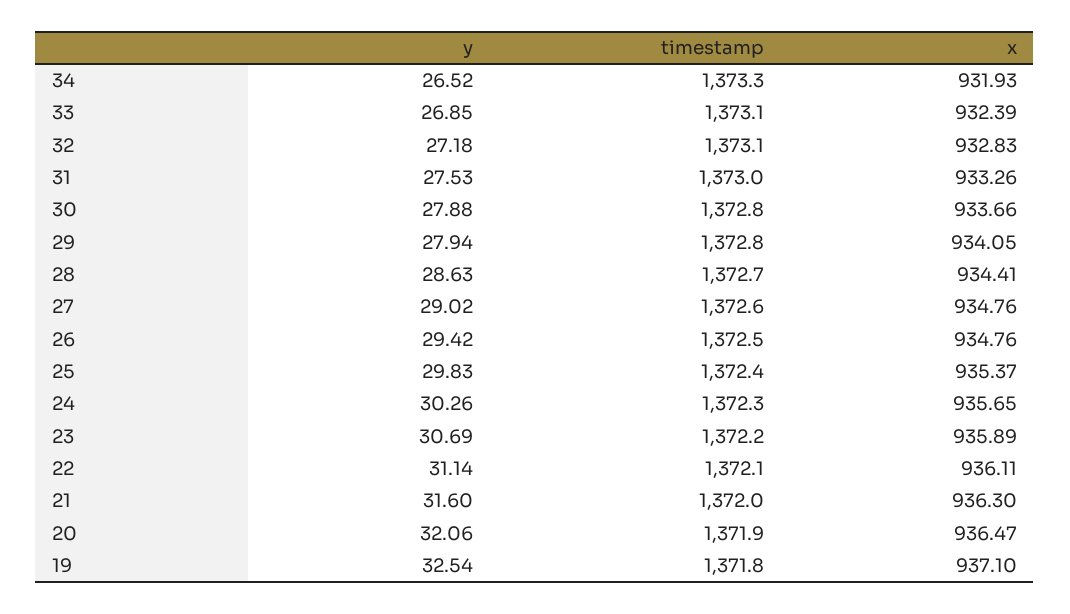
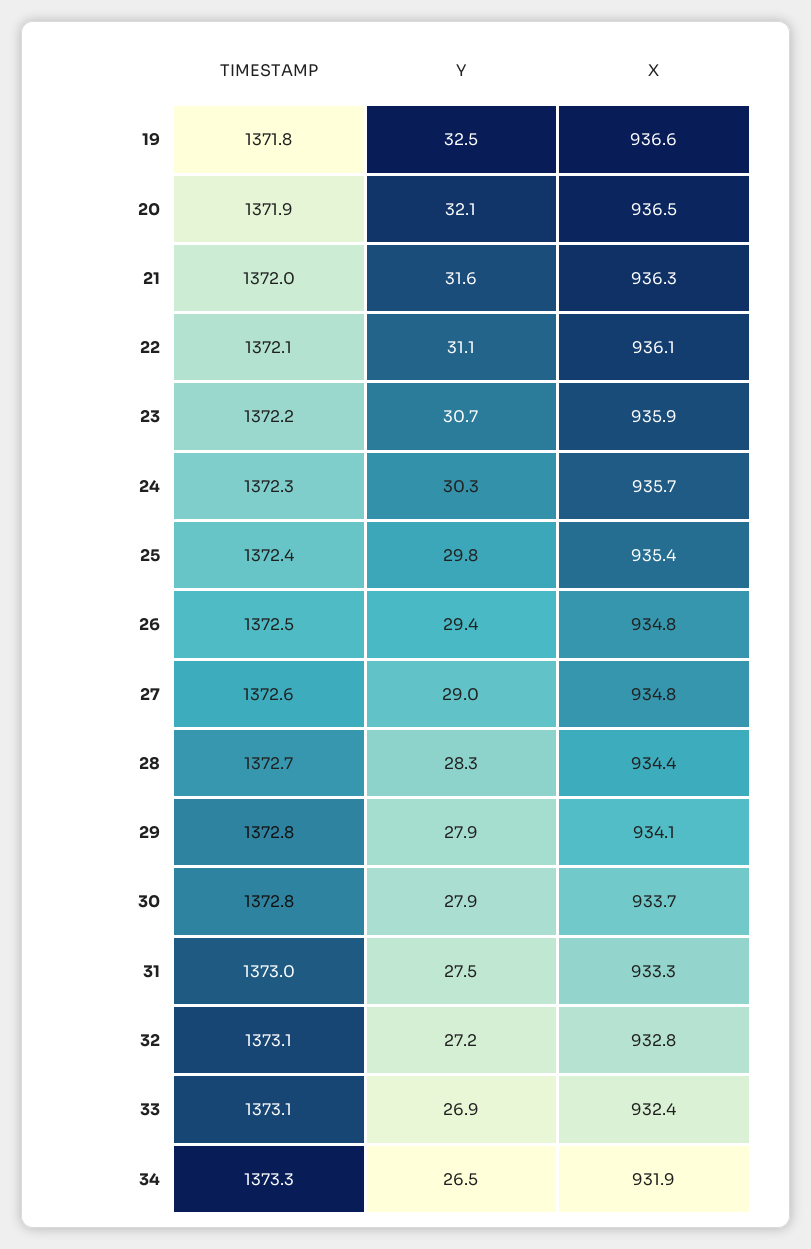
y, 28: 28.63 -> 28.3
x, 19: 937.1 -> 936.6

